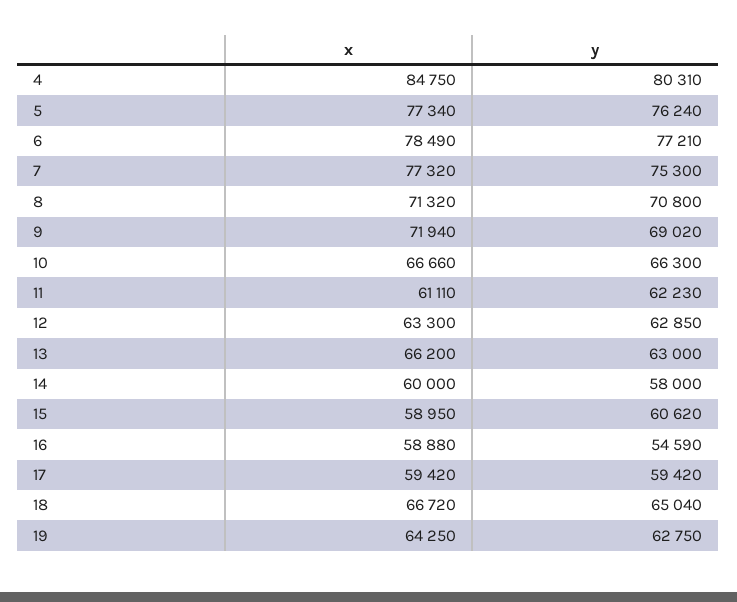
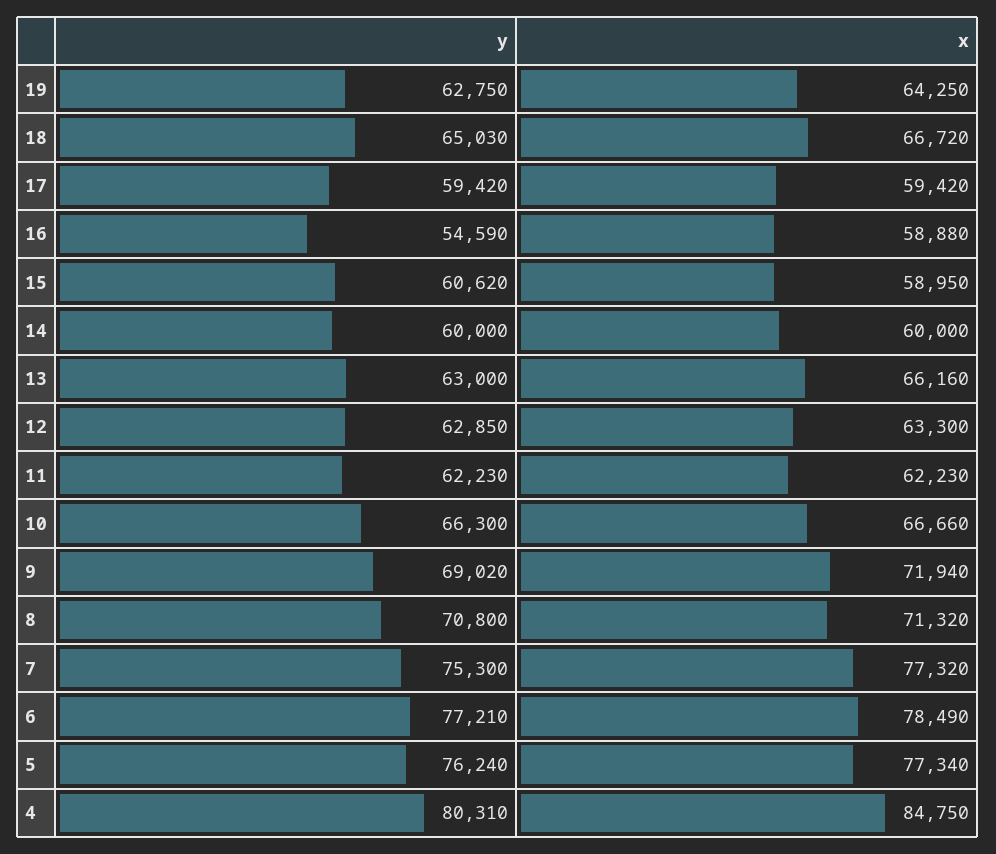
x, 11: 61110 -> 62230
x, 13: 66200 -> 66160
y, 14: 58000 -> 60000
y, 18: 65040 -> 65030

